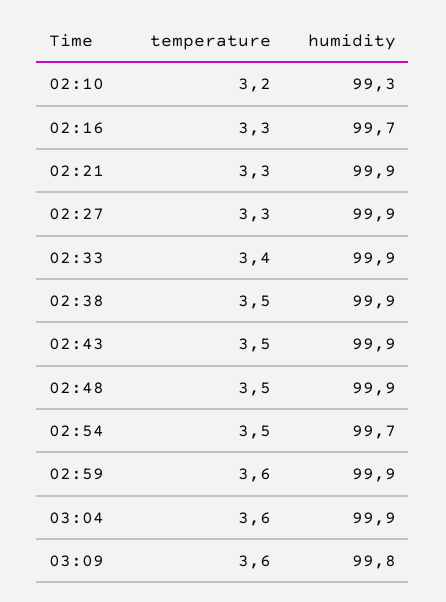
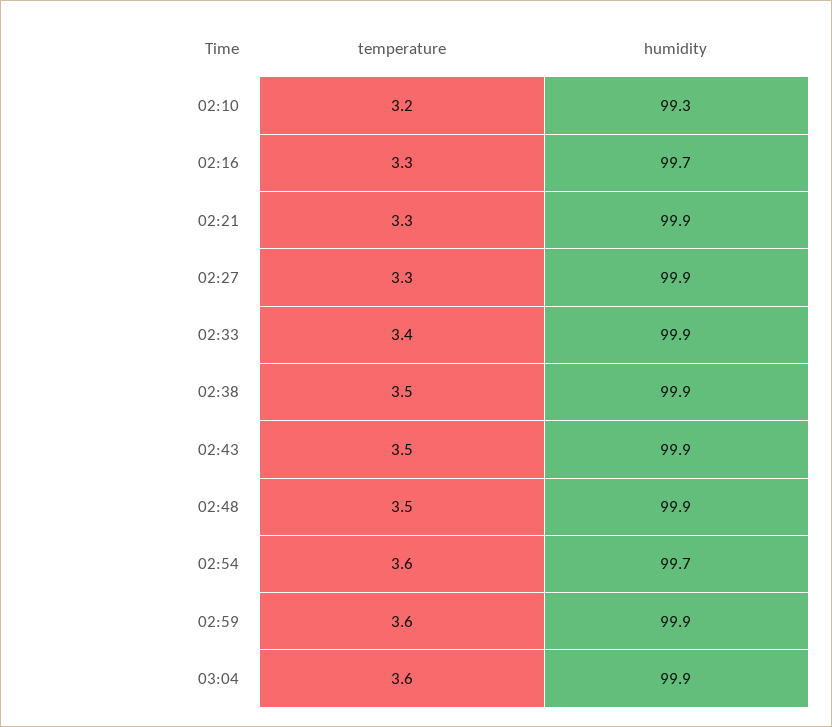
temperature, 02:54: 3.5 -> 3.6
temperature, 03:09: 3.6 -> none
humidity, 03:09: 99.8 -> none

